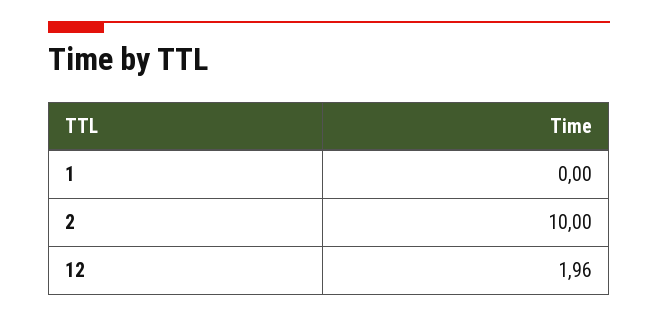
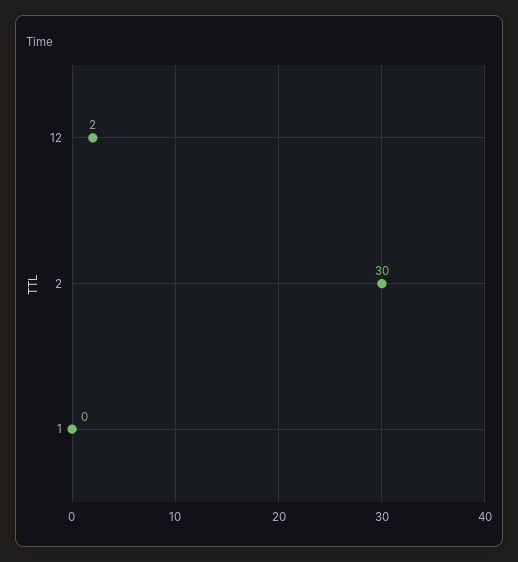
2: 10 -> 30

